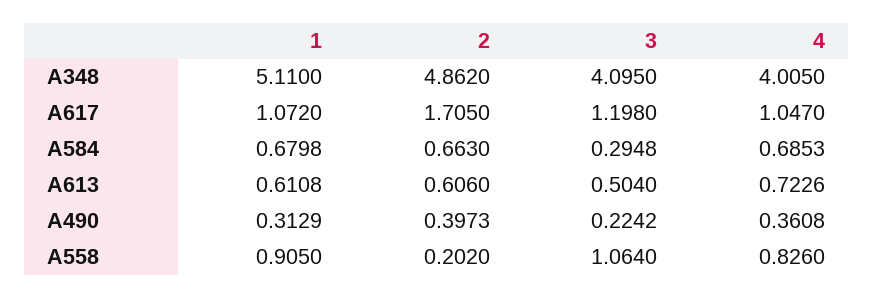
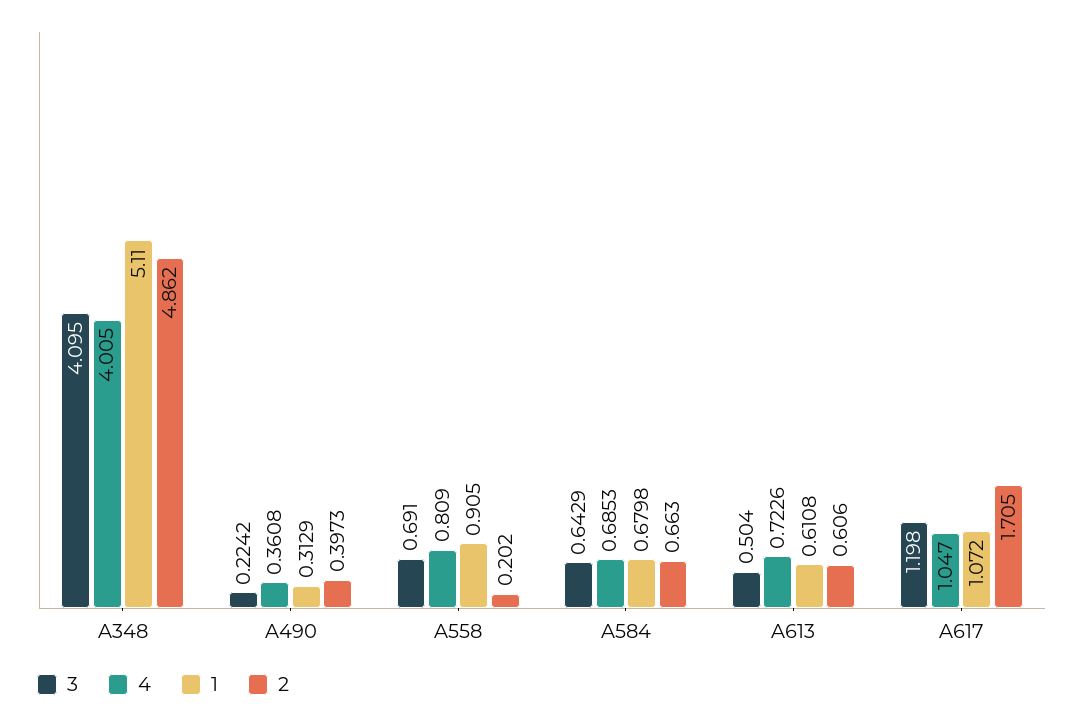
3, A584: 0.2948 -> 0.6429
3, A558: 1.064 -> 0.691
4, A558: 0.826 -> 0.809

